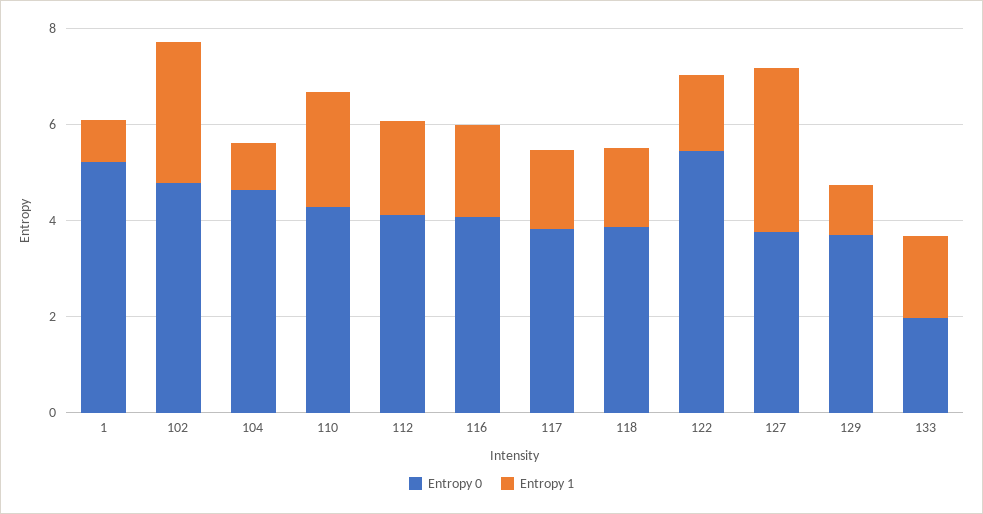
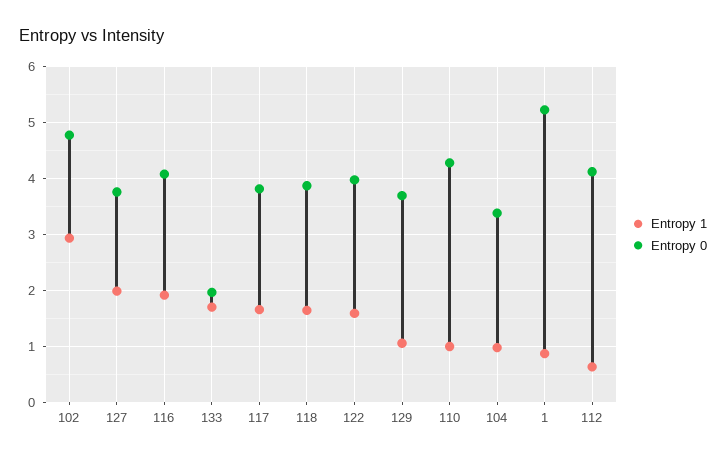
Entropy 0, 104: 4.5 -> 3.4
Entropy 1, 110: 2.5 -> 1
Entropy 1, 112: 2 -> 0.6
Entropy 0, 122: 5.5 -> 4
Entropy 1, 127: 3.5 -> 2

